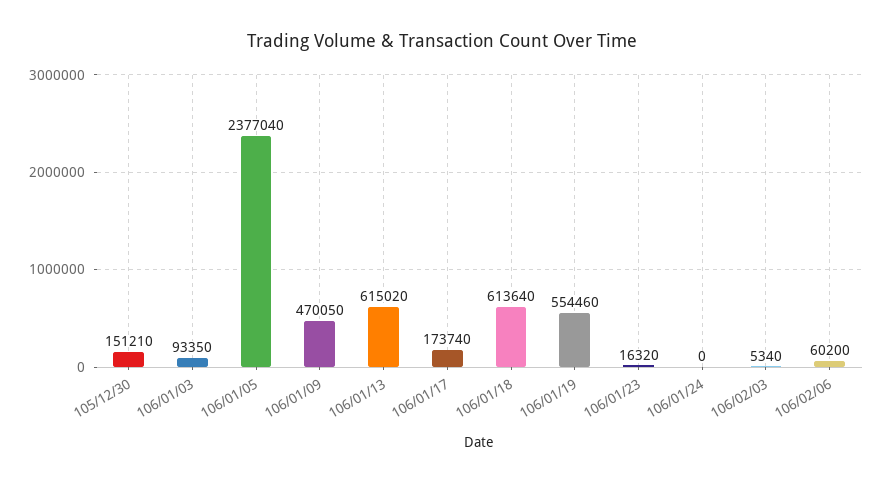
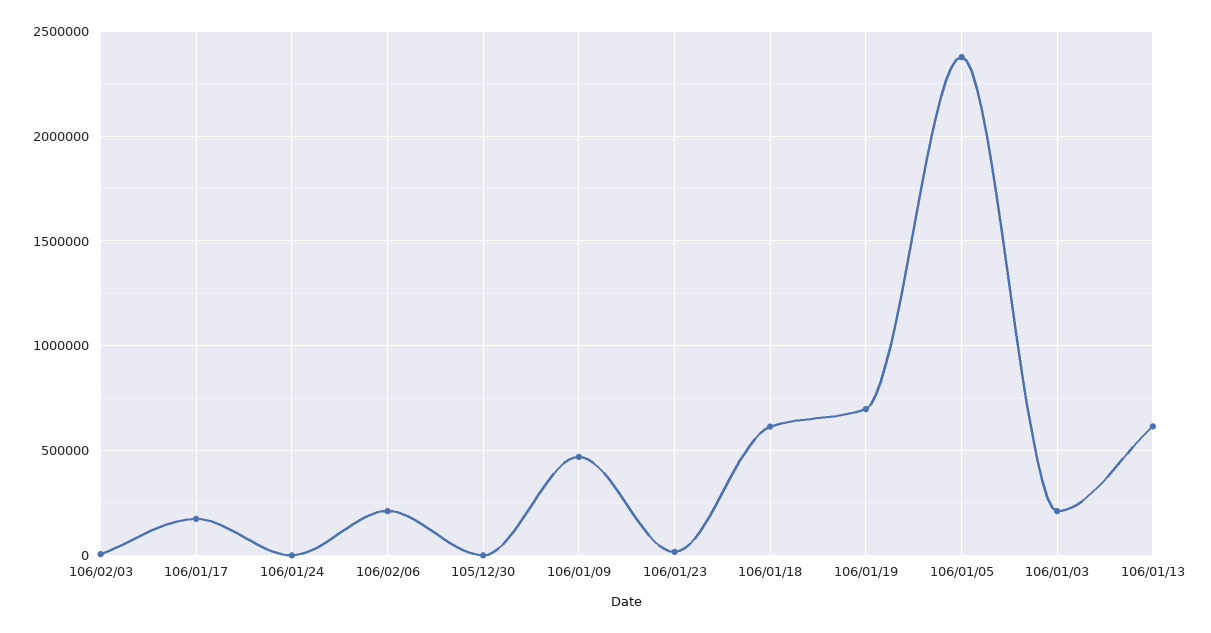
105/12/30: 151210 -> 0
106/01/03: 93350 -> 200000
106/01/19: 554460 -> 700000
106/02/06: 60200 -> 200000

